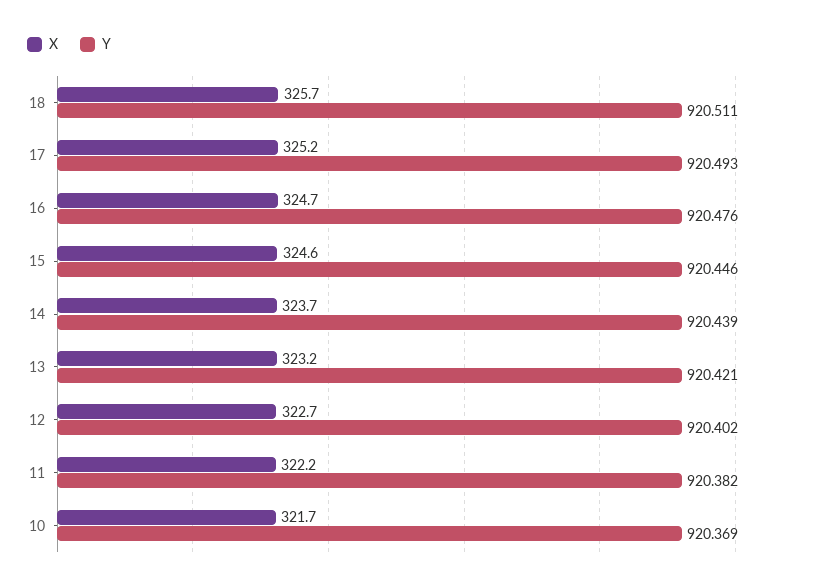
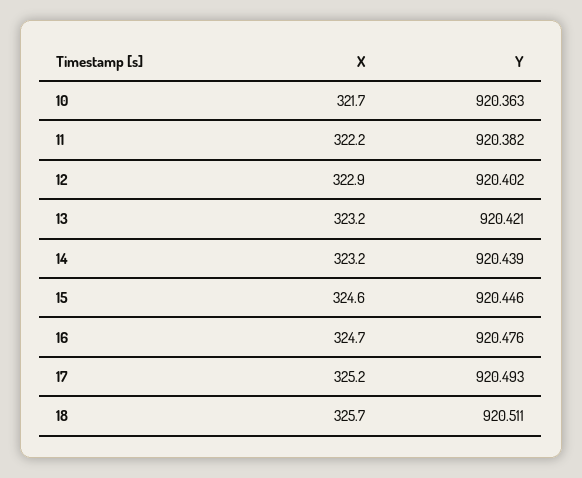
X, 14: 323.7 -> 323.2
X, 12: 322.7 -> 322.9
Y, 10: 920.369 -> 920.363

